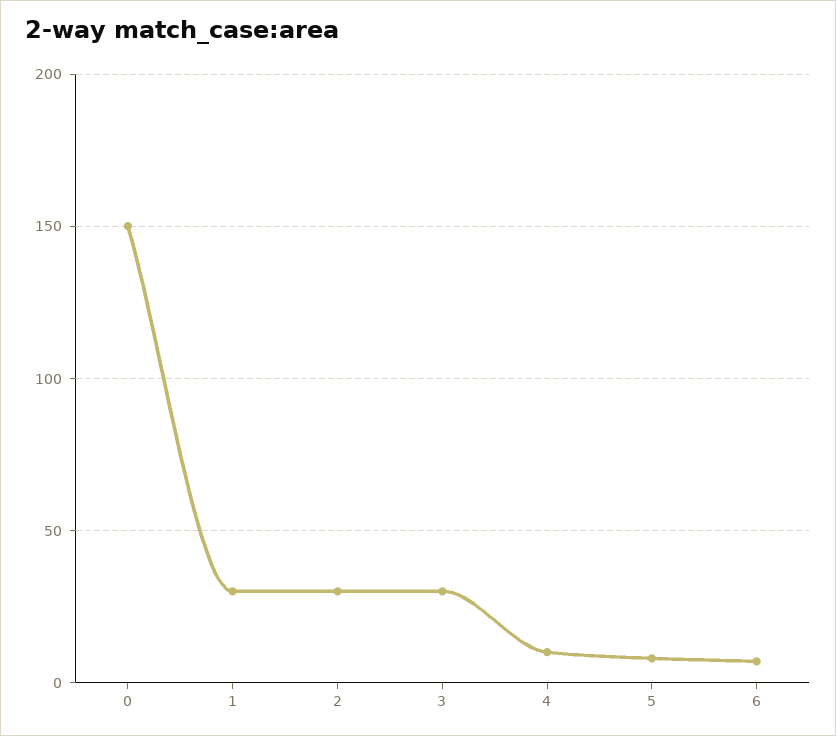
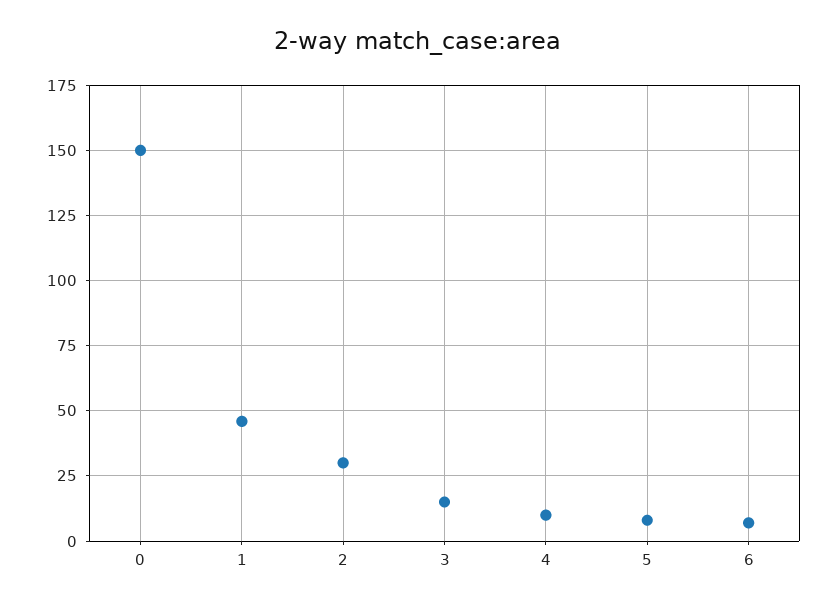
1: 30 -> 45
3: 30 -> 15

